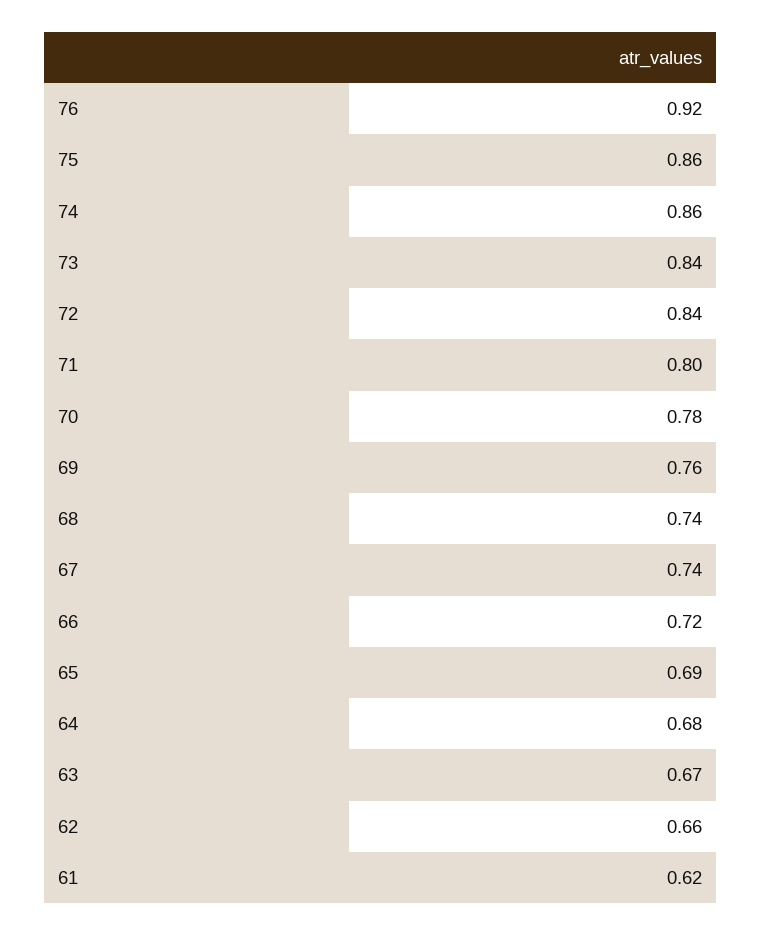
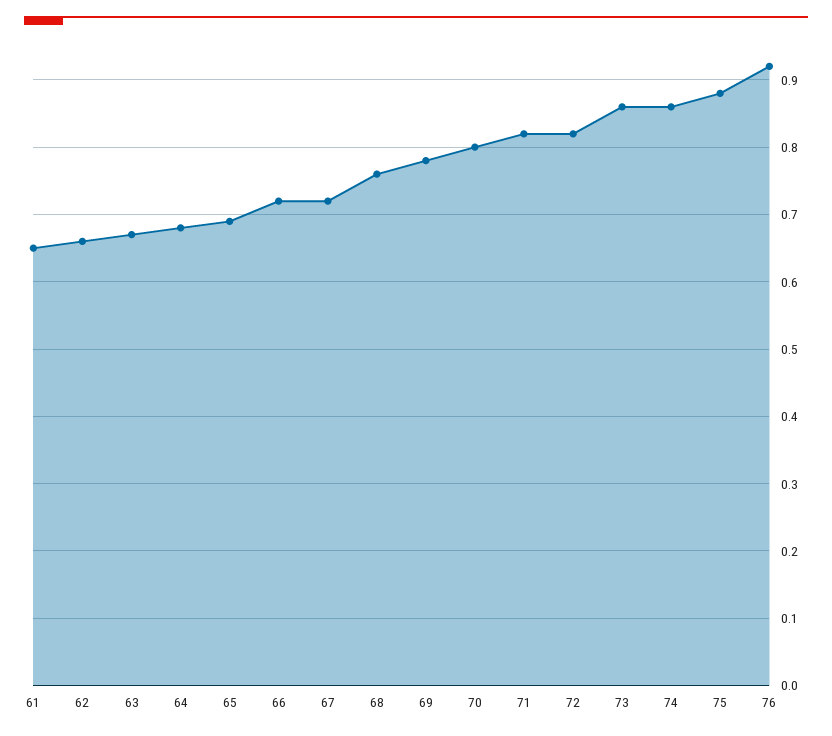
75: 0.86 -> 0.88
73: 0.84 -> 0.86
72: 0.84 -> 0.82
71: 0.8 -> 0.82
70: 0.78 -> 0.8
69: 0.76 -> 0.78
68: 0.74 -> 0.76
67: 0.74 -> 0.72
61: 0.62 -> 0.65

